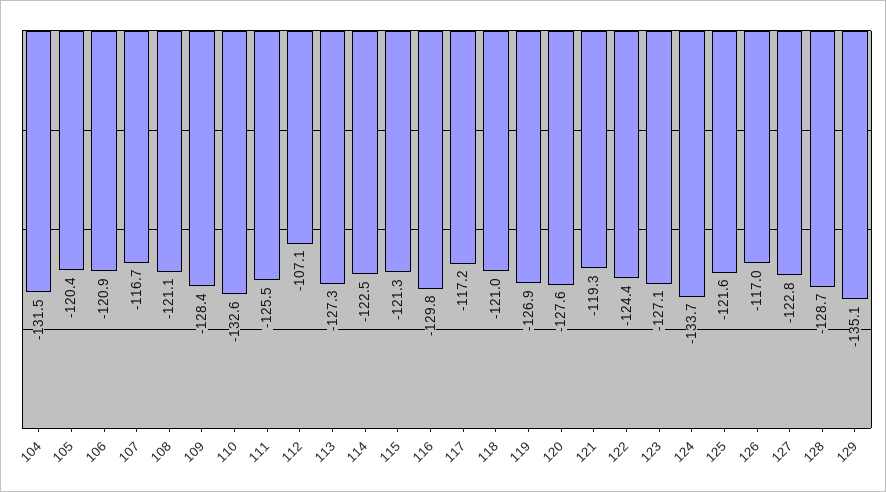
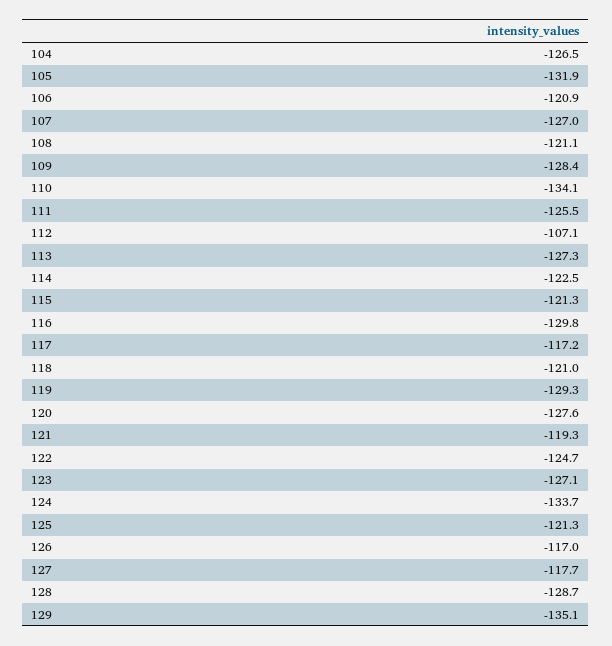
104: -131.5 -> -126.5
105: -120.4 -> -131.9
107: -116.7 -> -127
110: -132.6 -> -134.1
119: -126.9 -> -129.3
122: -124.4 -> -124.7
125: -121.6 -> -121.3
127: -122.8 -> -117.7

